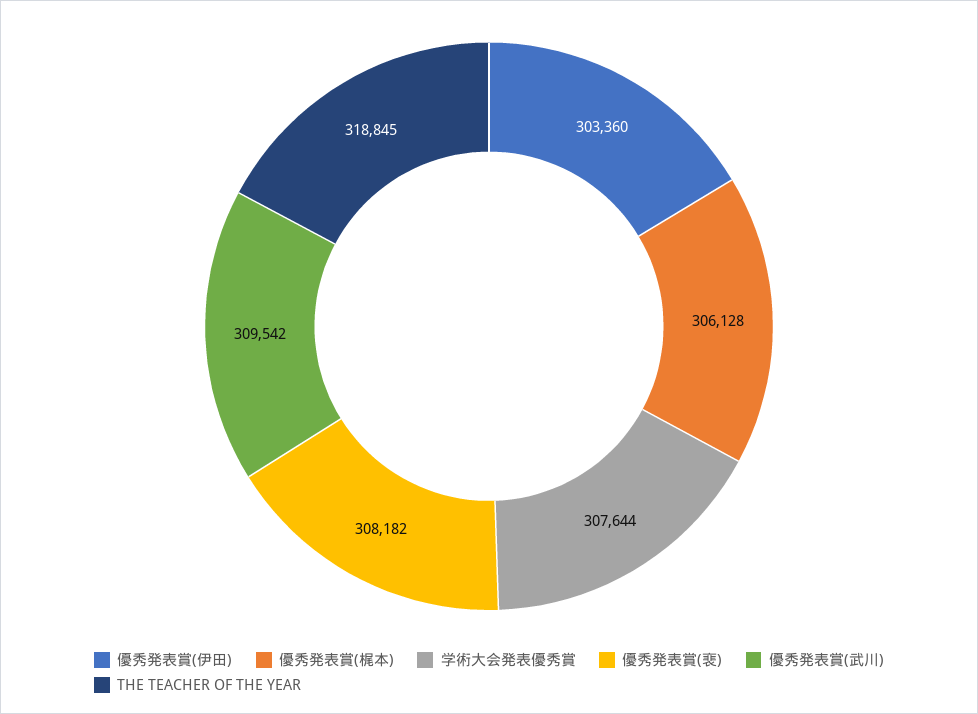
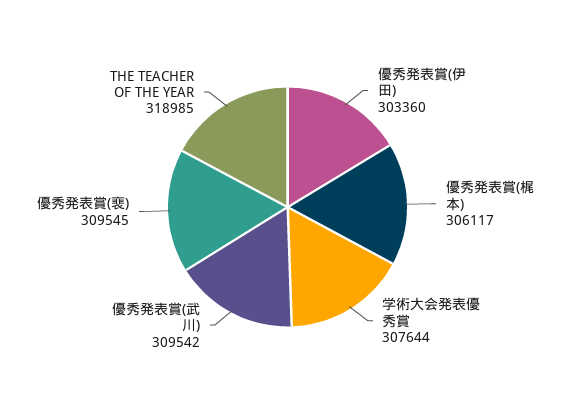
優秀発表賞(梶本): 306128 -> 306117
優秀発表賞(裵): 308182 -> 309545
THE TEACHER OF THE YEAR: 318845 -> 318985

